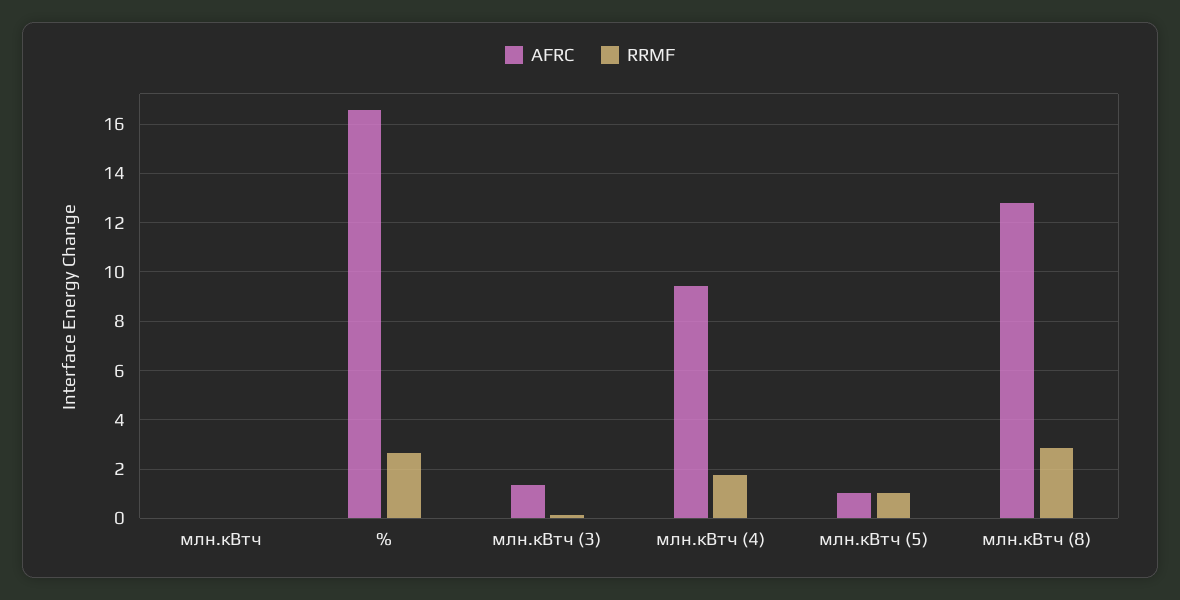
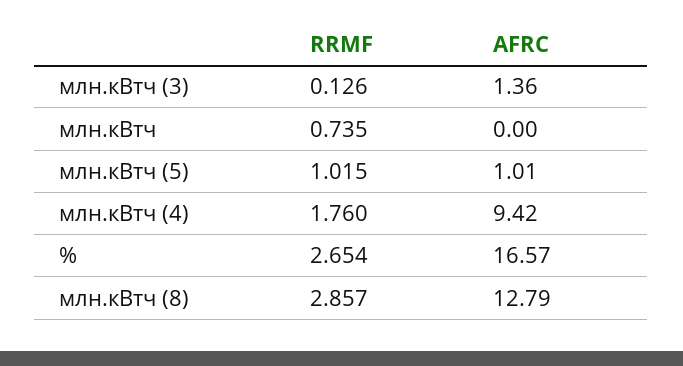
RRMF, млн.кВтч: 0 -> 0.735

